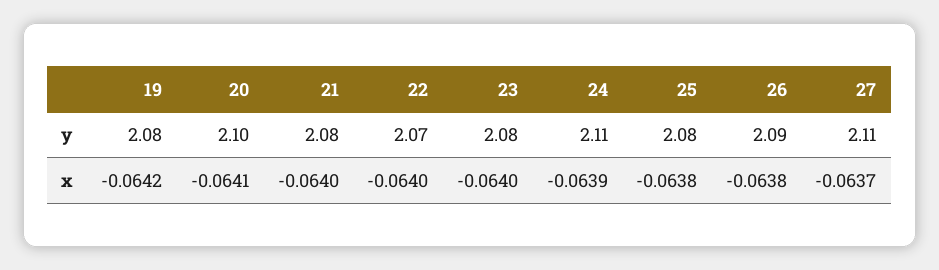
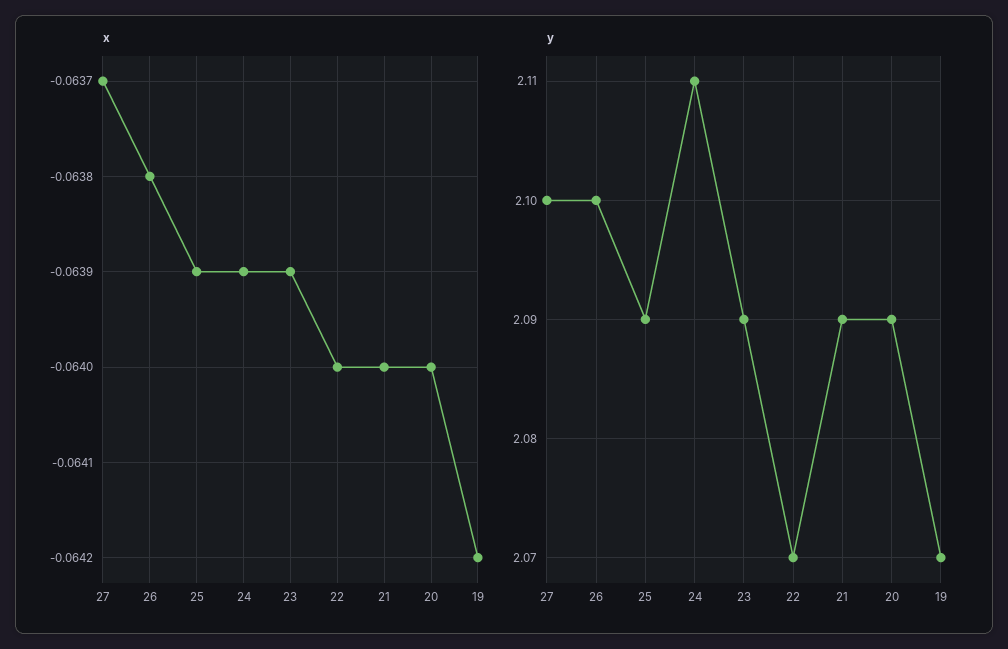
y, 19: 2.08 -> 2.07
y, 20: 2.1 -> 2.09
y, 21: 2.08 -> 2.09
y, 23: 2.08 -> 2.09
y, 25: 2.08 -> 2.09
y, 26: 2.09 -> 2.1
y, 27: 2.11 -> 2.1
x, 20: -0.0641 -> -0.064
x, 23: -0.064 -> -0.0639
x, 25: -0.0638 -> -0.0639

